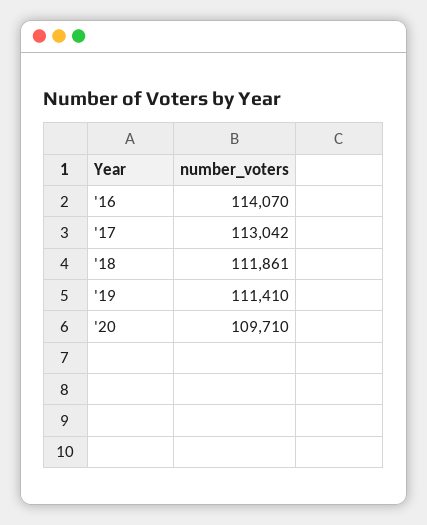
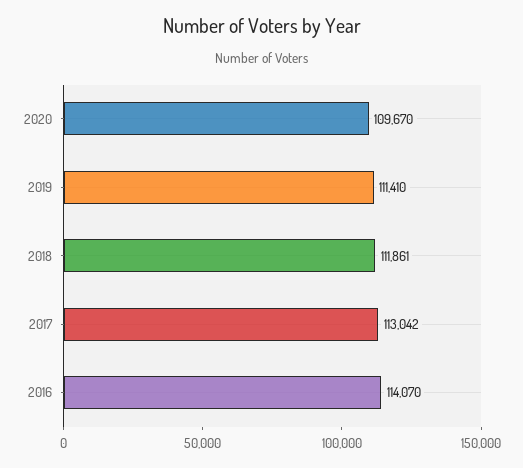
'20: 109710 -> 109670

